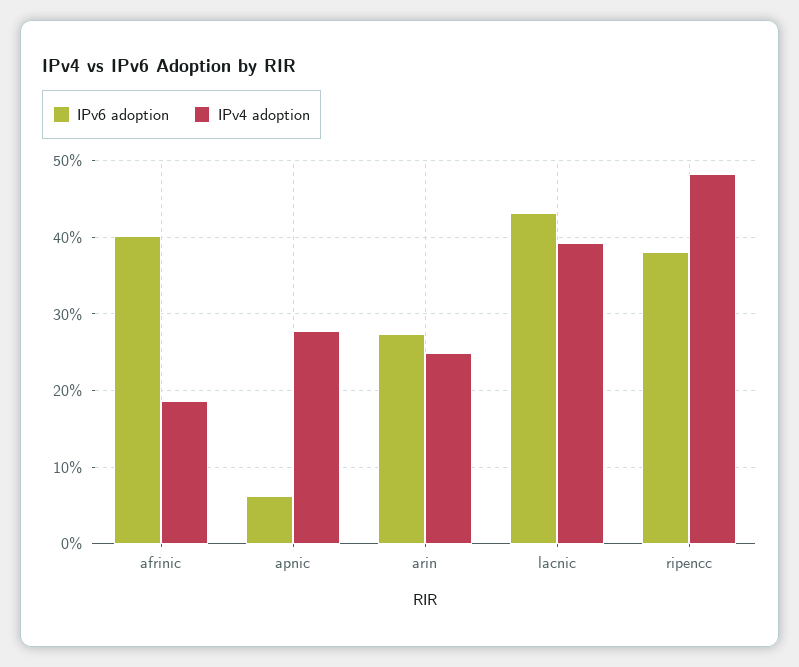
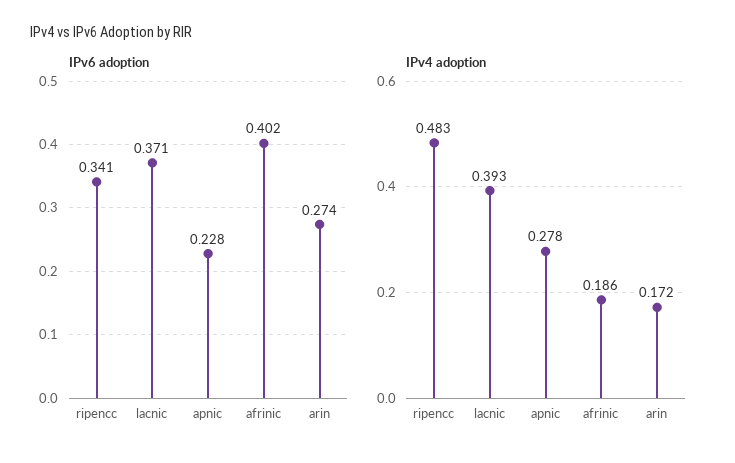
IPv6 adoption, apnic: 0.06 -> 0.228
IPv4 adoption, arin: 0.25 -> 0.172
IPv6 adoption, lacnic: 0.43 -> 0.371
IPv6 adoption, ripencc: 0.38 -> 0.341

